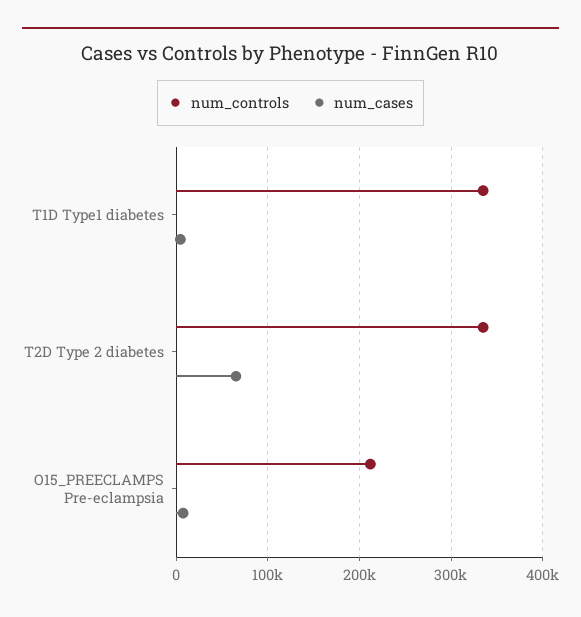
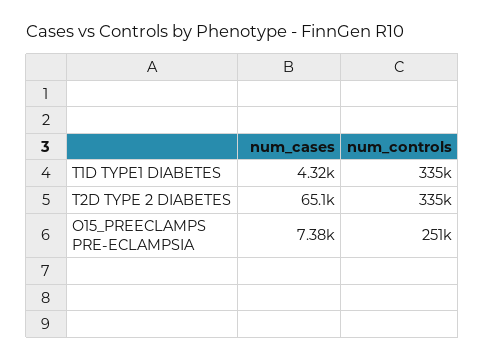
num_controls, O15_PREECLAMPS Pre-eclampsia: 210000 -> 251000

